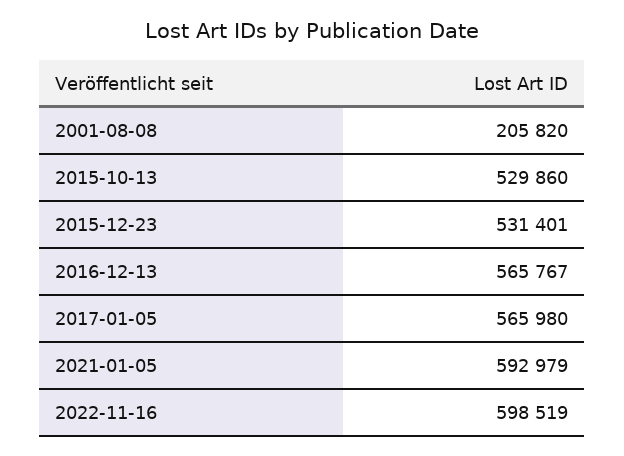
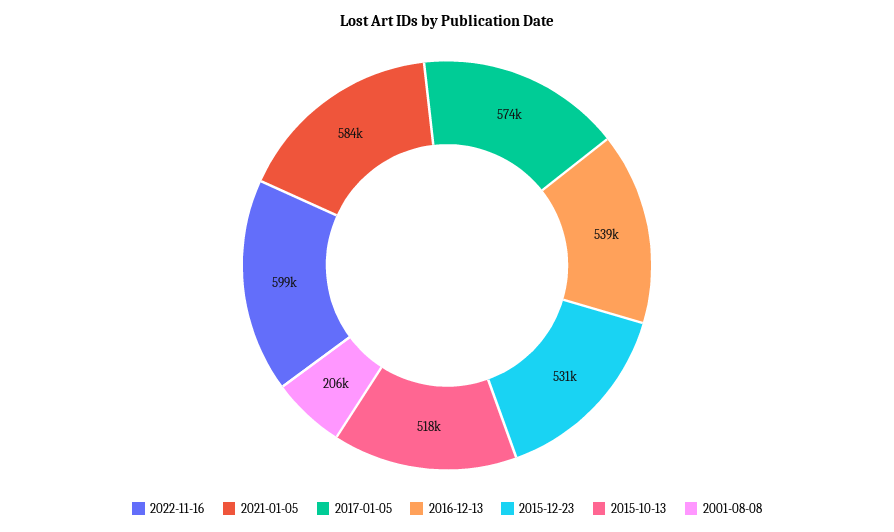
2015-10-13: 529860 -> 518000
2016-12-13: 565767 -> 539000
2017-01-05: 565980 -> 574000
2021-01-05: 592979 -> 584000

